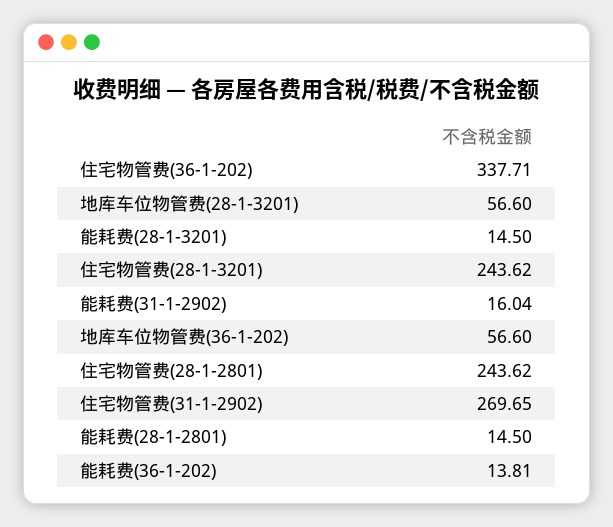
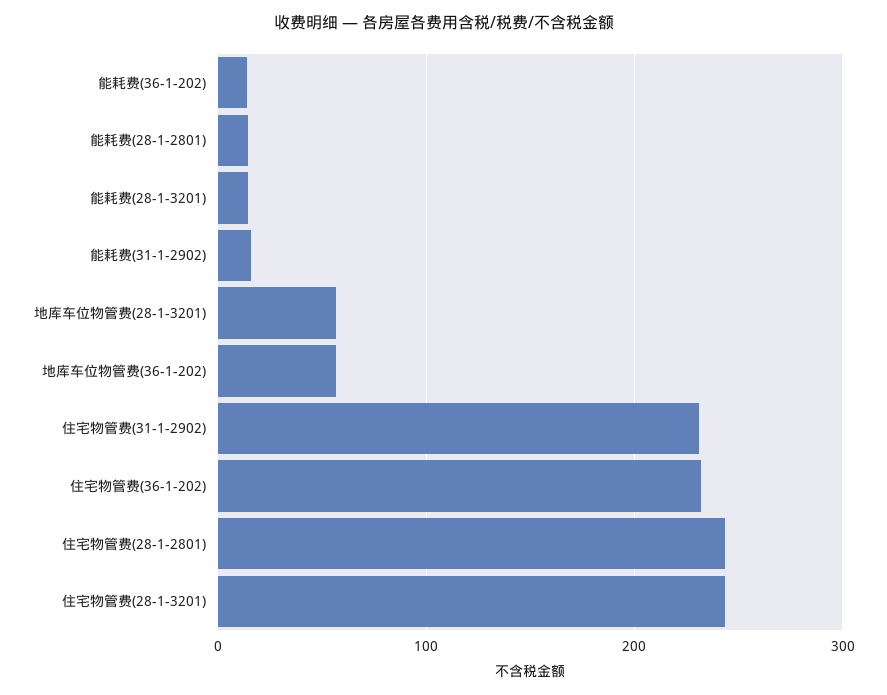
住宅物管费(36-1-202): 337.71 -> 230
住宅物管费(31-1-2902): 269.65 -> 230

